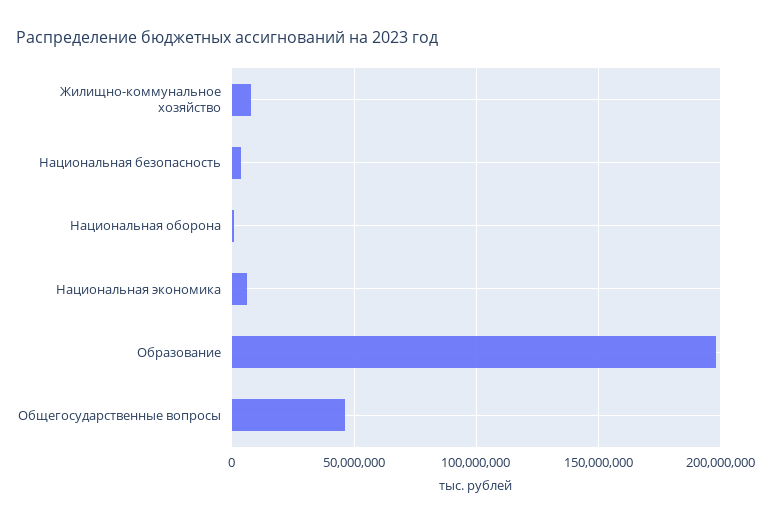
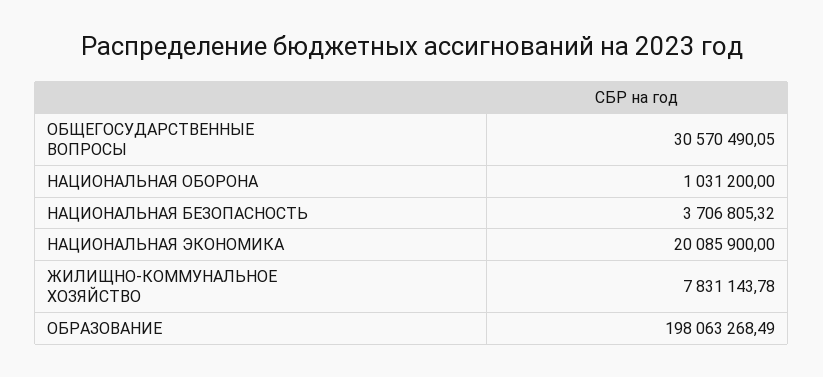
Национальная экономика: 5000000 -> 20085900
Общегосударственные вопросы: 45000000 -> 30570490.05

